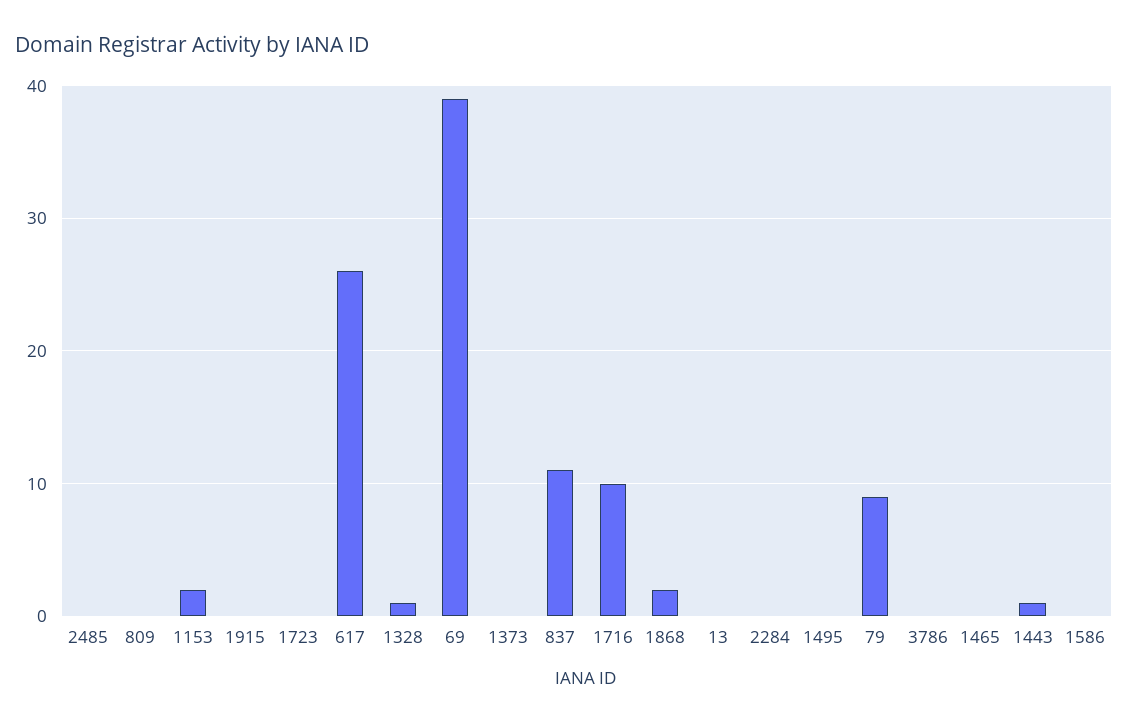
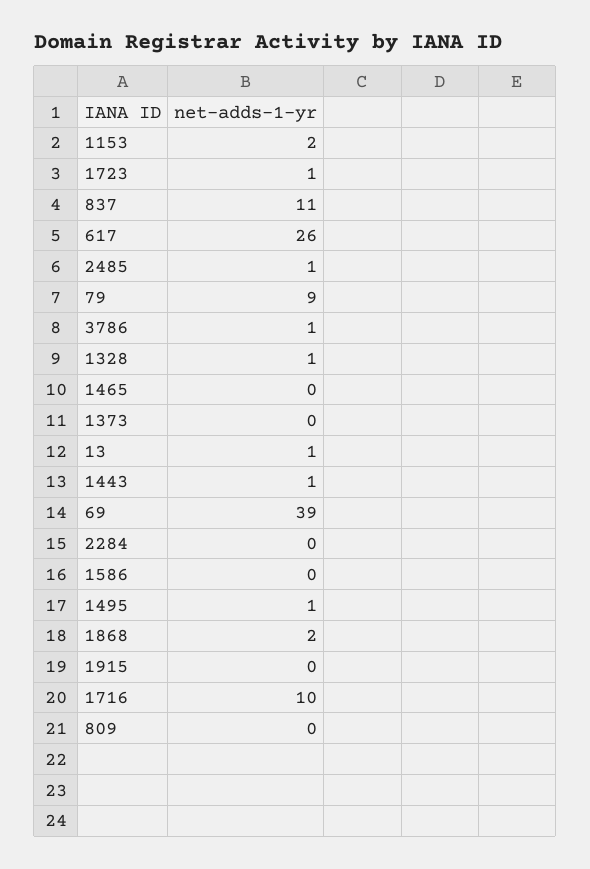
2485: 0 -> 1
1723: 0 -> 1
13: 0 -> 1
1495: 0 -> 1
3786: 0 -> 1

